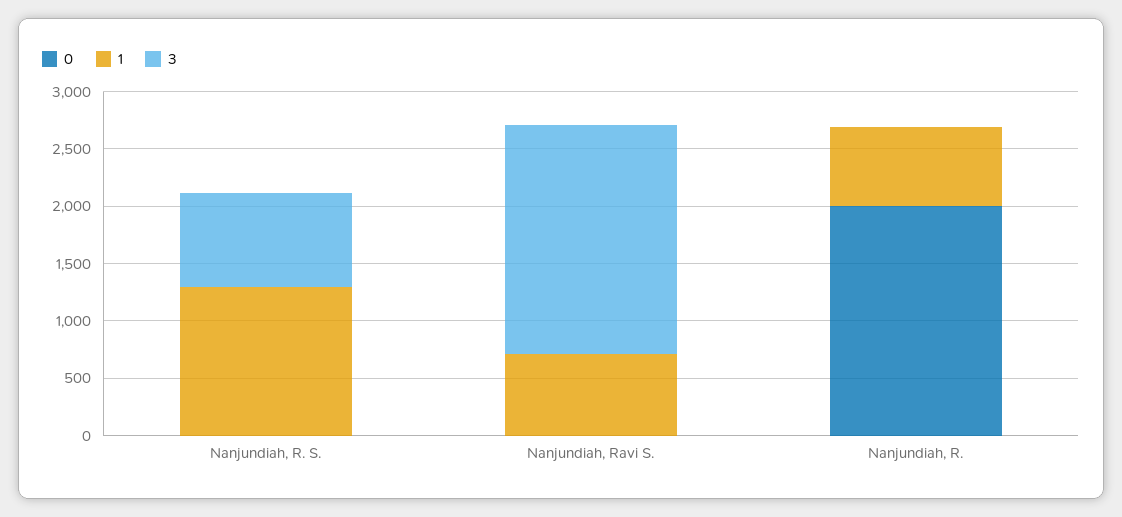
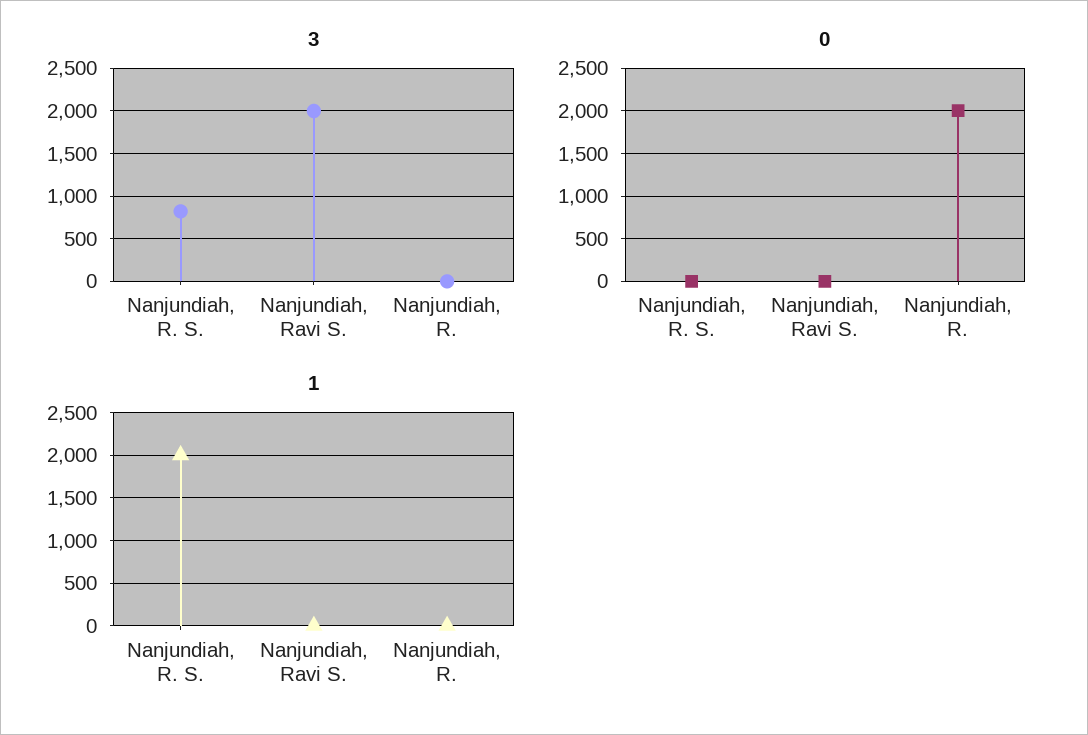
1, Nanjundiah, R. S.: 1300 -> 2000
1, Nanjundiah, Ravi S.: 700 -> 0
1, Nanjundiah, R.: 700 -> 0

